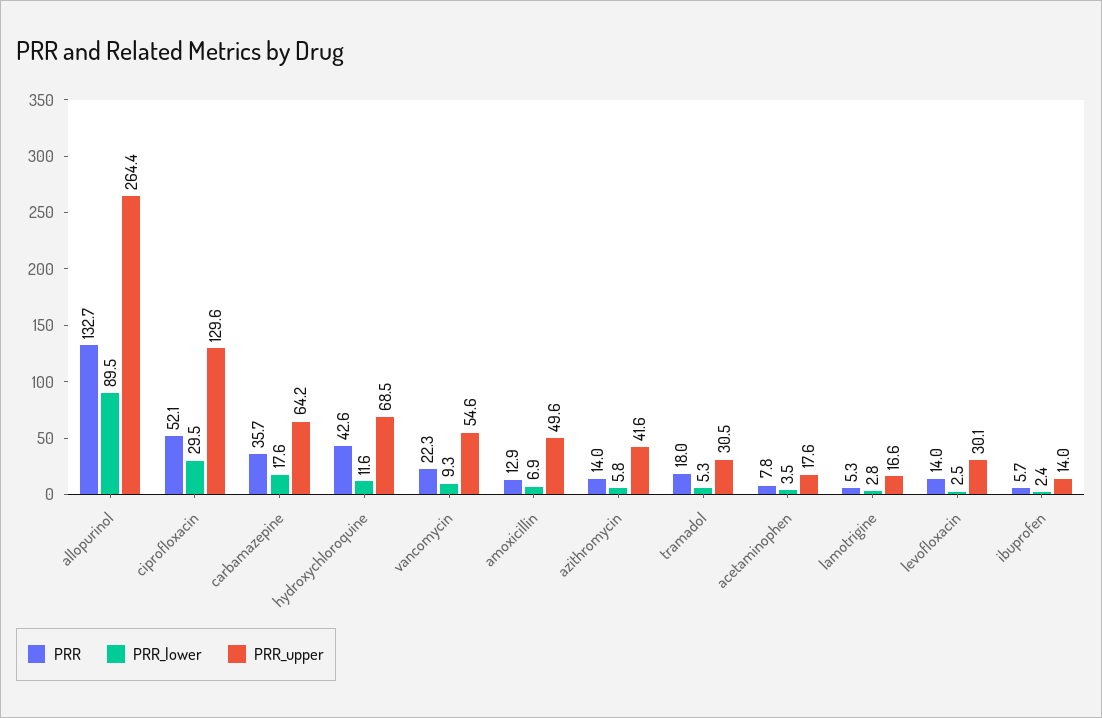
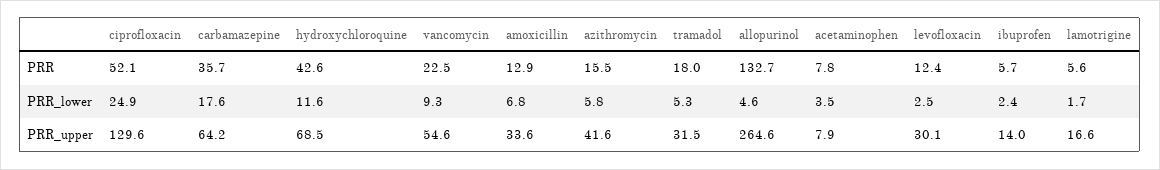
PRR_lower, allopurinol: 89.5 -> 4.6
PRR_upper, allopurinol: 264.4 -> 264.6
PRR_lower, ciprofloxacin: 29.5 -> 24.9
PRR, vancomycin: 22.3 -> 22.5
PRR_lower, amoxicillin: 6.9 -> 6.8
PRR_upper, amoxicillin: 49.6 -> 33.6
PRR, azithromycin: 14 -> 15.5
PRR_upper, tramadol: 30.5 -> 31.5
PRR_upper, acetaminophen: 17.6 -> 7.9
PRR, lamotrigine: 5.3 -> 5.6
PRR_lower, lamotrigine: 2.8 -> 1.7
PRR, levofloxacin: 14 -> 12.4

